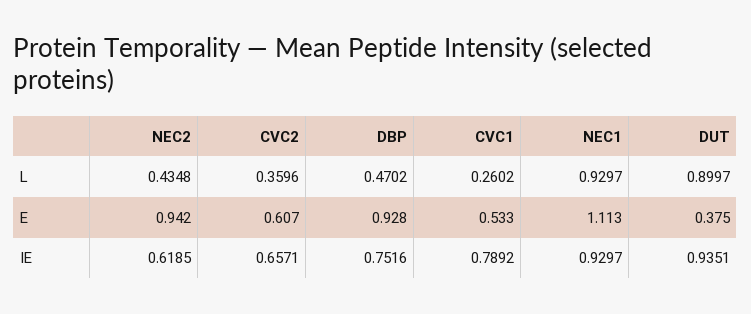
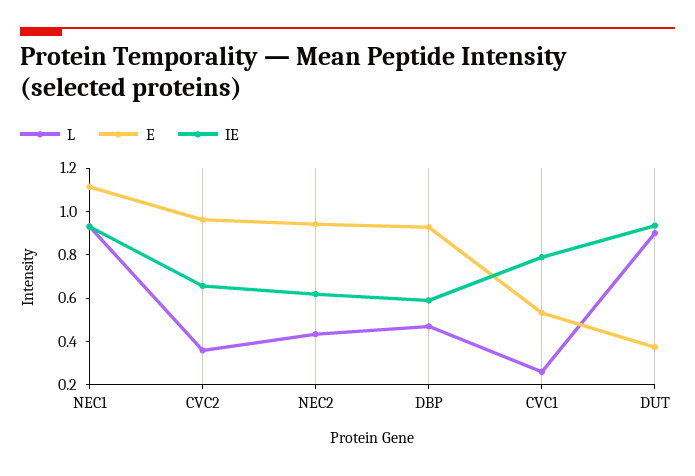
E, CVC2: 0.607 -> 0.95
IE, DBP: 0.7516 -> 0.6

